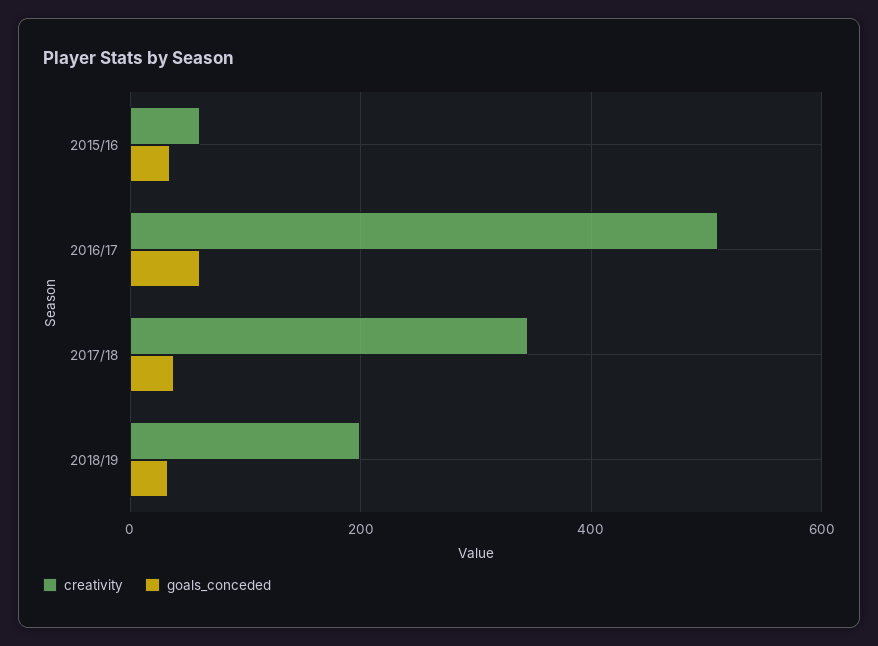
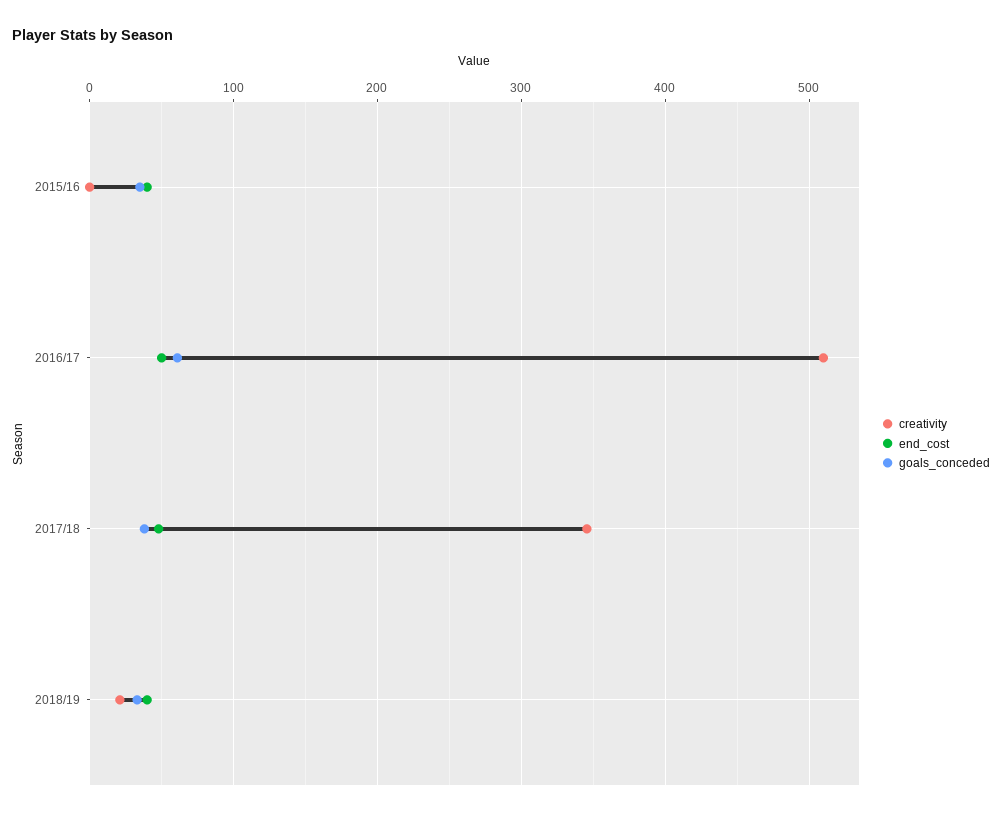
creativity, 2015/16: 60 -> 0
creativity, 2018/19: 200 -> 20
end_cost, 2015/16: none -> 40
end_cost, 2016/17: none -> 50
end_cost, 2017/18: none -> 50
end_cost, 2018/19: none -> 40

